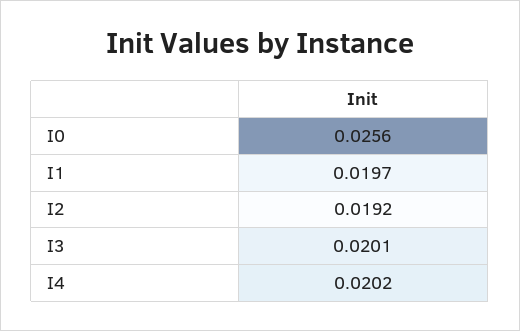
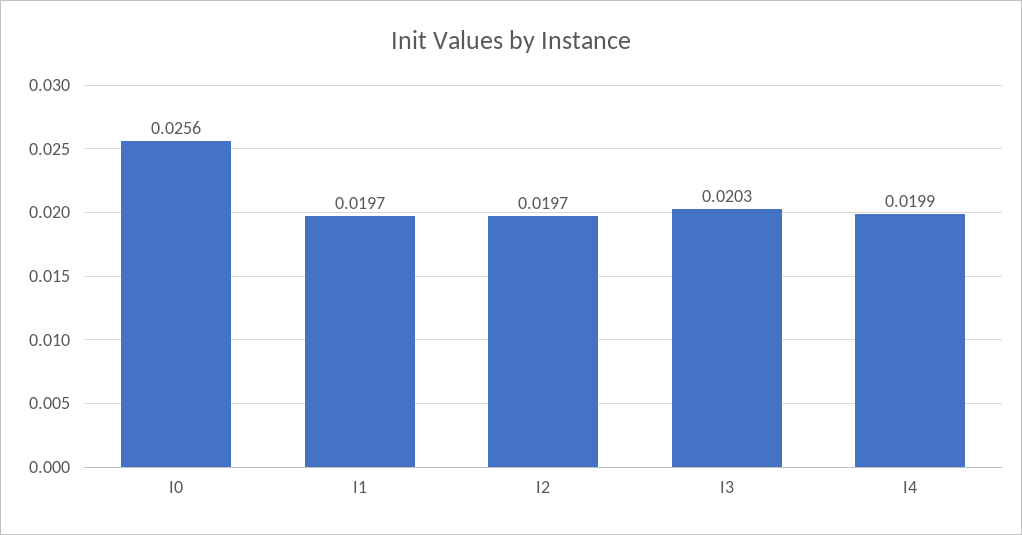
I2: 0.0192 -> 0.0197
I3: 0.0201 -> 0.0203
I4: 0.0202 -> 0.0199

